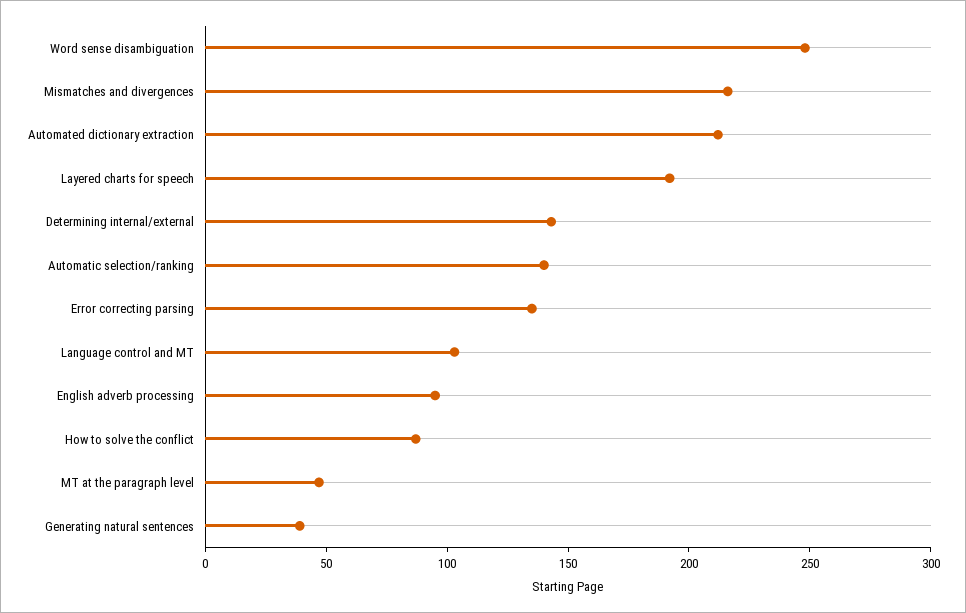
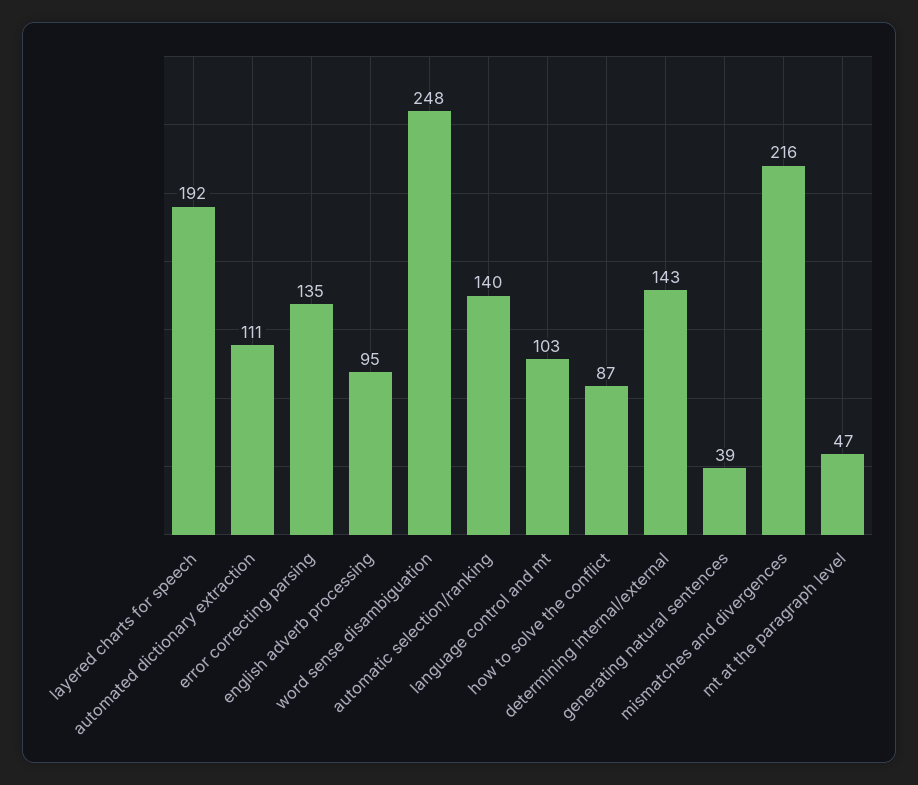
Automated dictionary extraction: 210 -> 111

